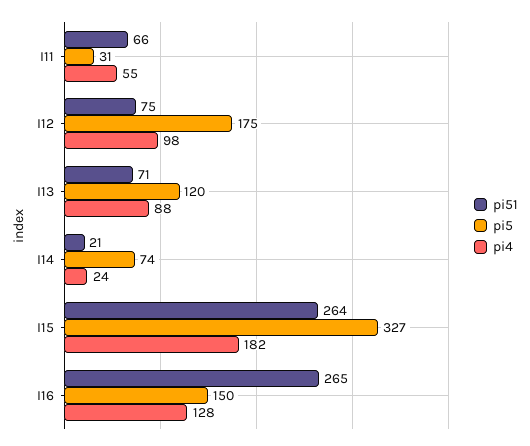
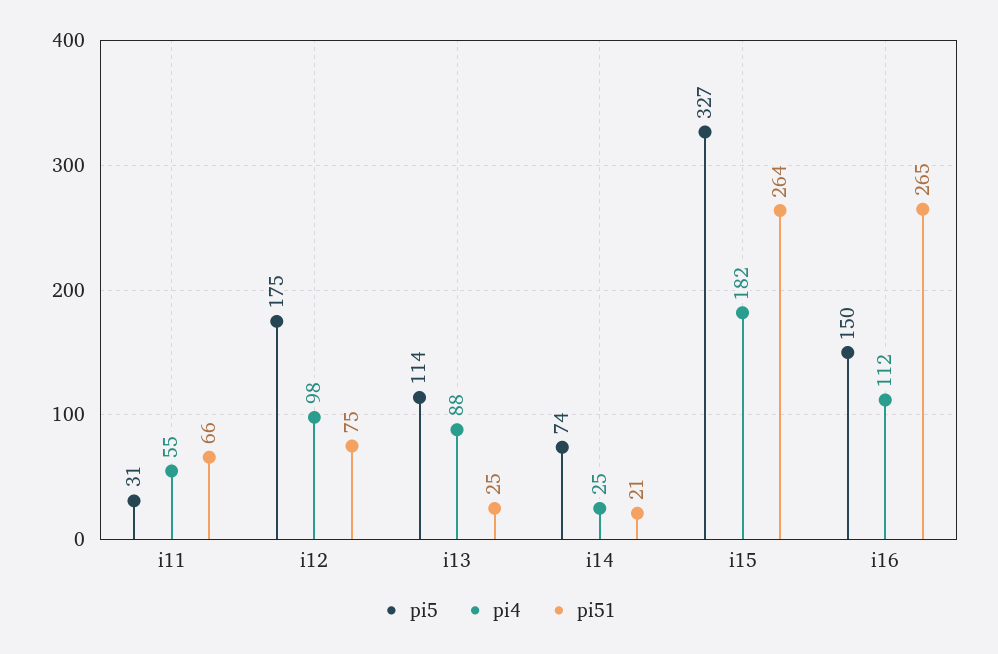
pi51, I13: 71 -> 25
pi5, I13: 120 -> 114
pi4, I14: 24 -> 25
pi4, I16: 128 -> 112

